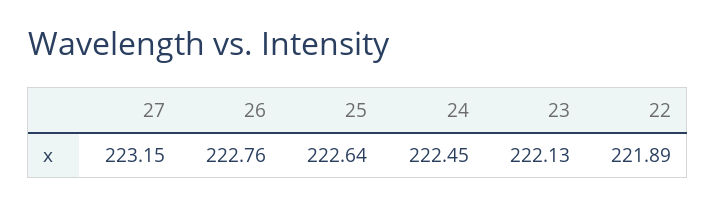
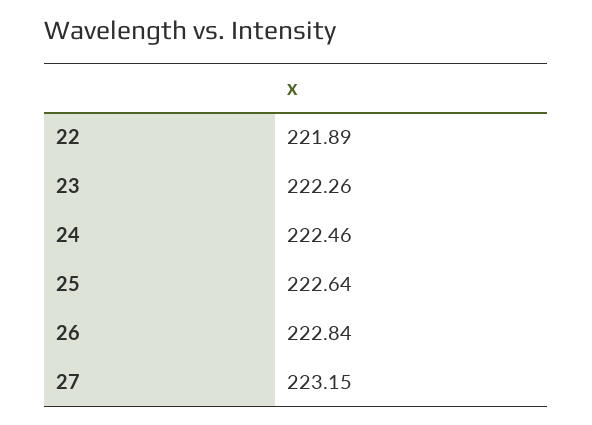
26: 222.76 -> 222.84
24: 222.45 -> 222.46
23: 222.13 -> 222.26

